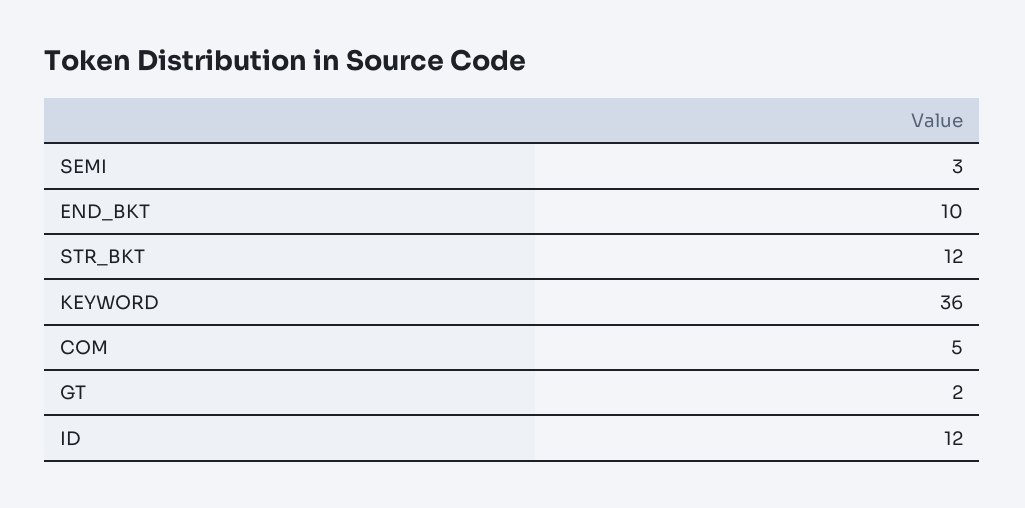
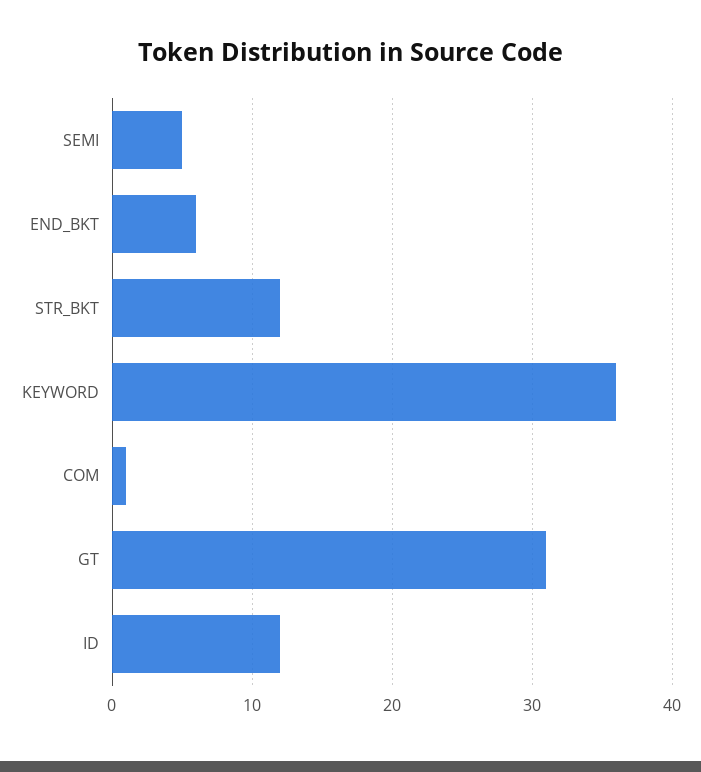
SEMI: 3 -> 5
END_BKT: 10 -> 6
COM: 5 -> 1
GT: 2 -> 31

